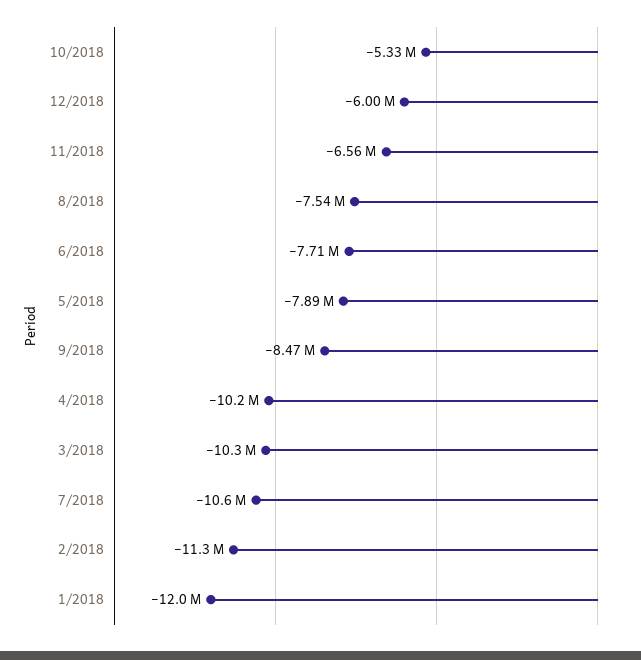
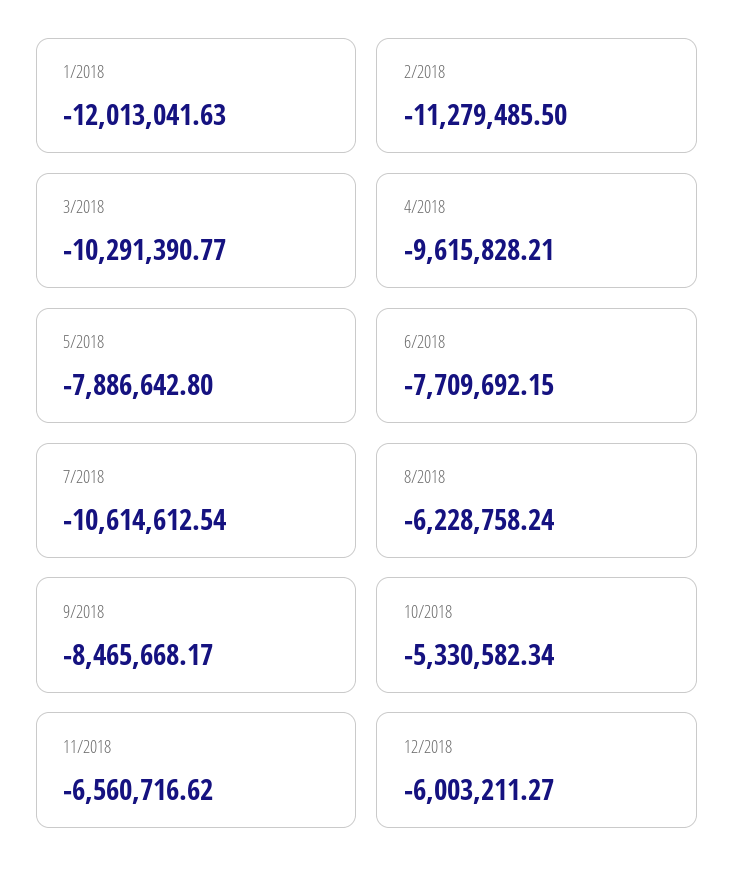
8/2018: -7540000 -> -6228758.24
4/2018: -10200000 -> -9615828.21

